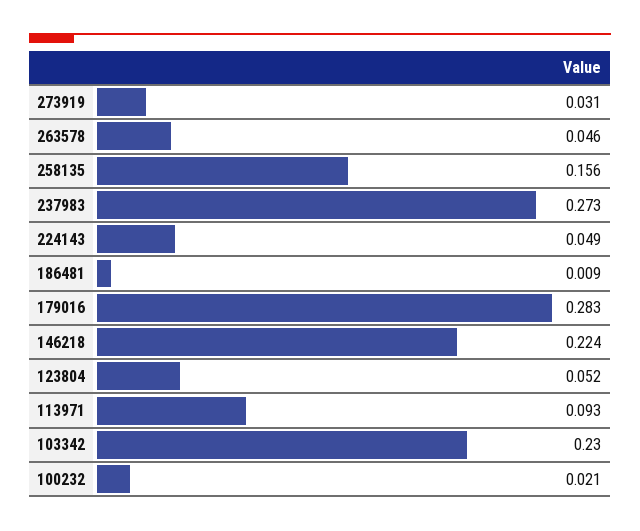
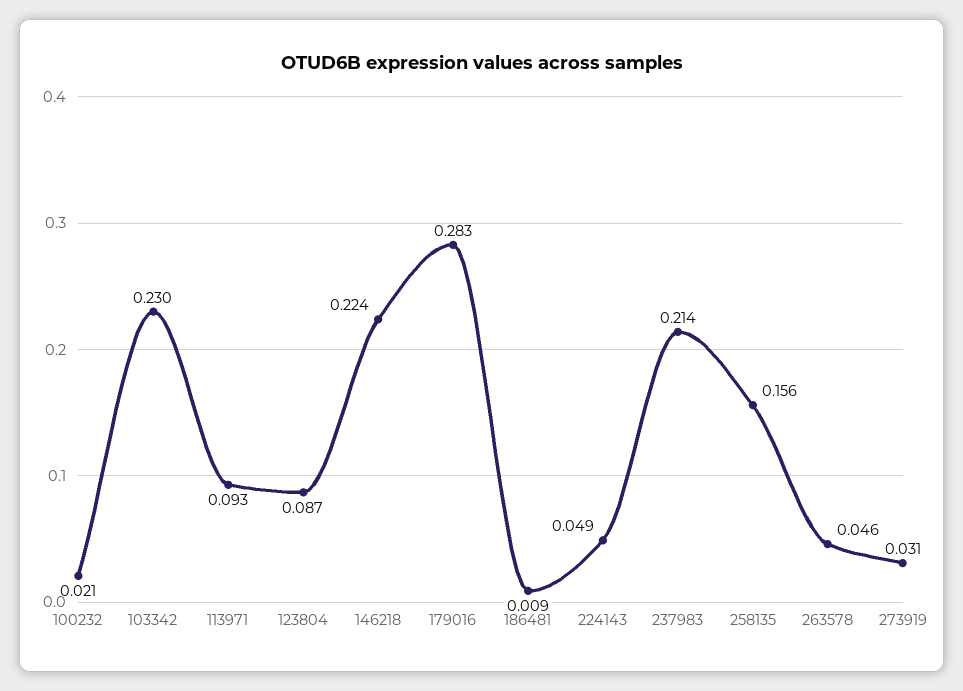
237983: 0.273 -> 0.214
123804: 0.052 -> 0.087

